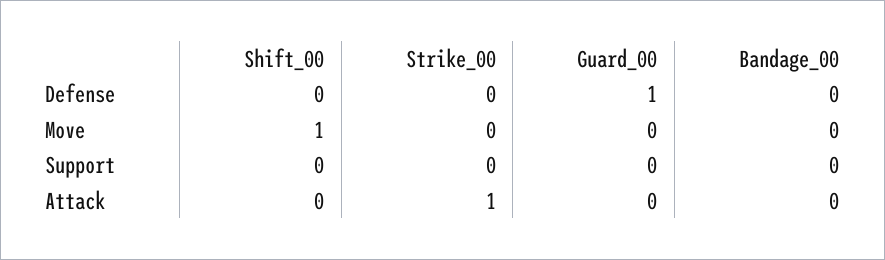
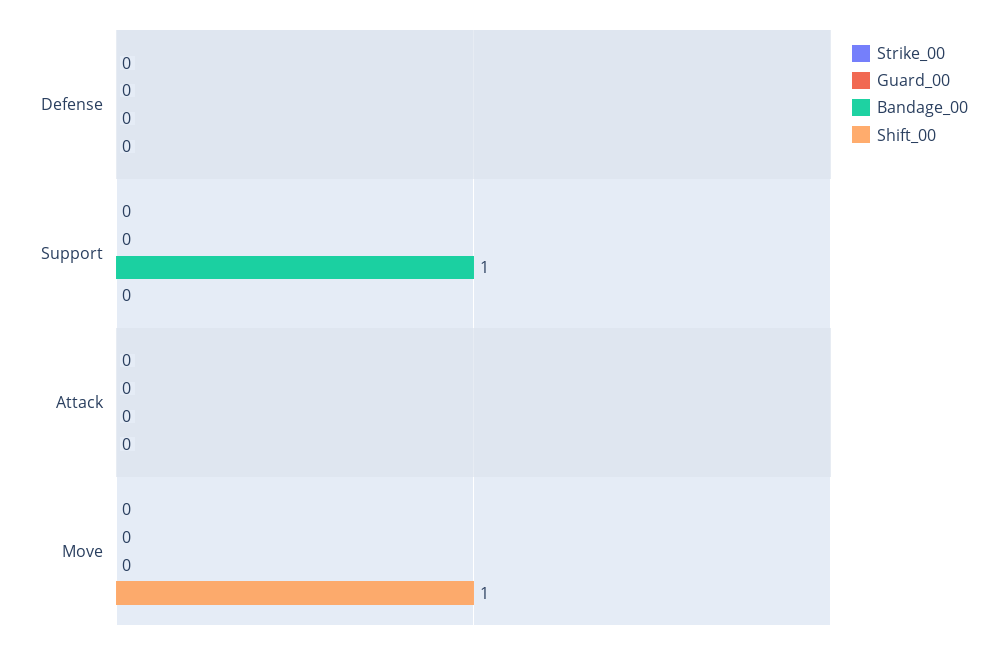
Guard_00, Defense: 1 -> 0
Bandage_00, Support: 0 -> 1
Strike_00, Attack: 1 -> 0

